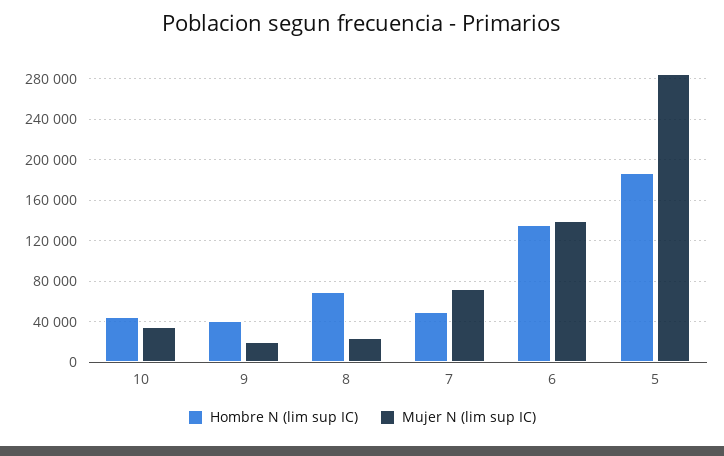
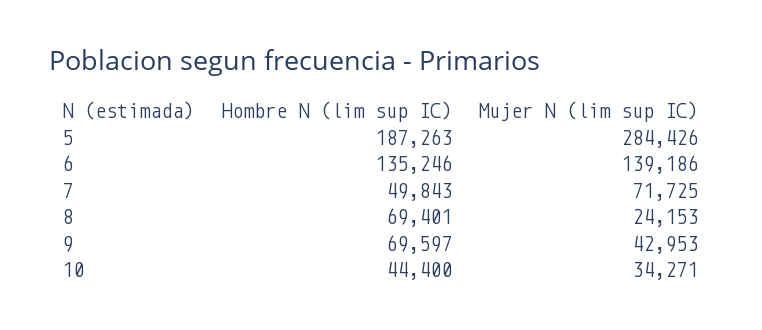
Hombre N (lim sup IC), 9: 40000 -> 69597
Mujer N (lim sup IC), 9: 20000 -> 42953

